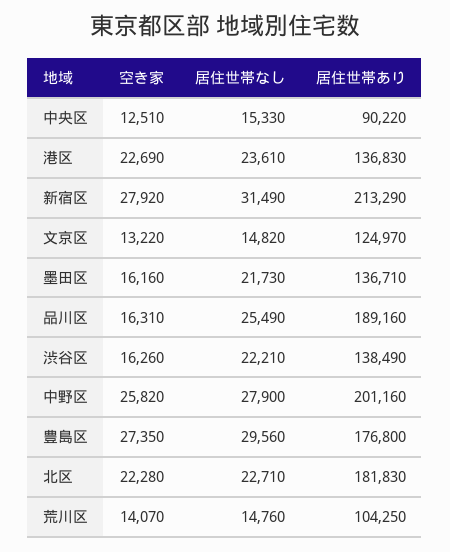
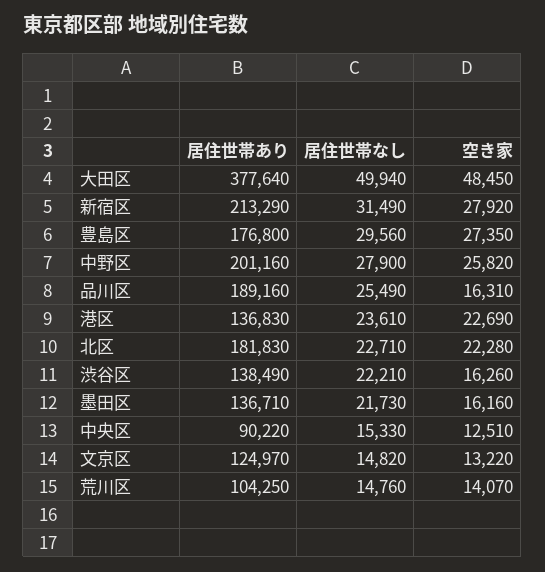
居住世帯あり, 大田区: none -> 377640
居住世帯なし, 大田区: none -> 49940
空き家, 大田区: none -> 48450

